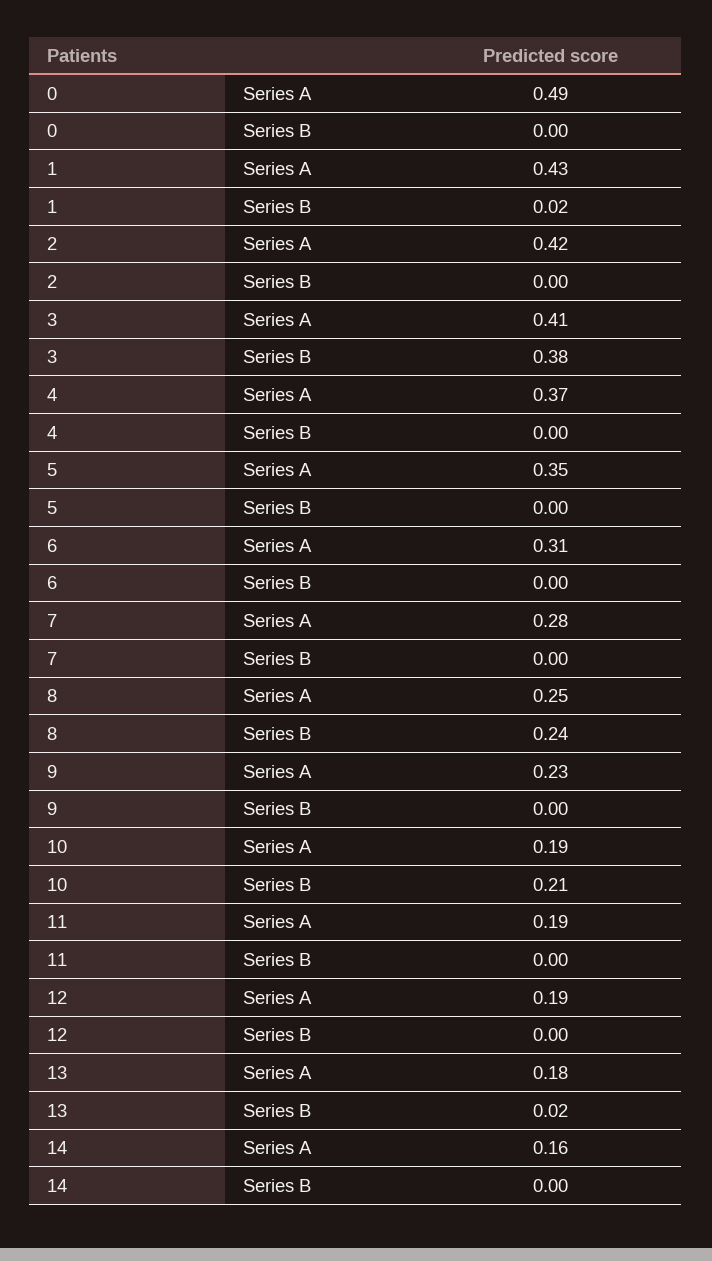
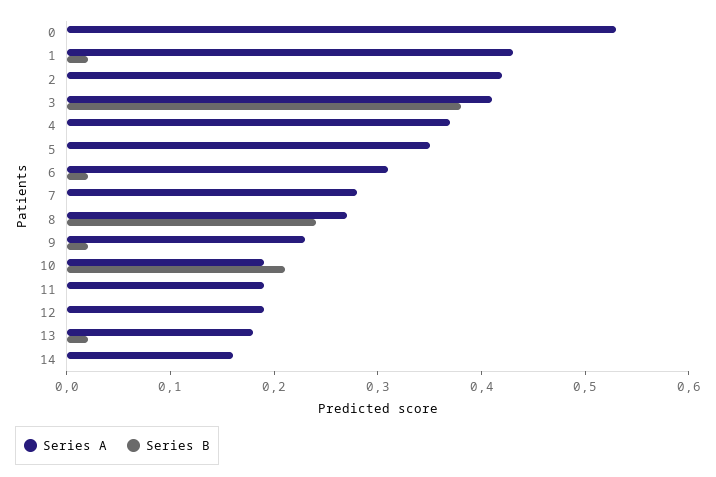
Series A, 0: 0.49 -> 0.53
Series B, 6: 0 -> 0.02
Series A, 8: 0.25 -> 0.27
Series B, 9: 0 -> 0.02

